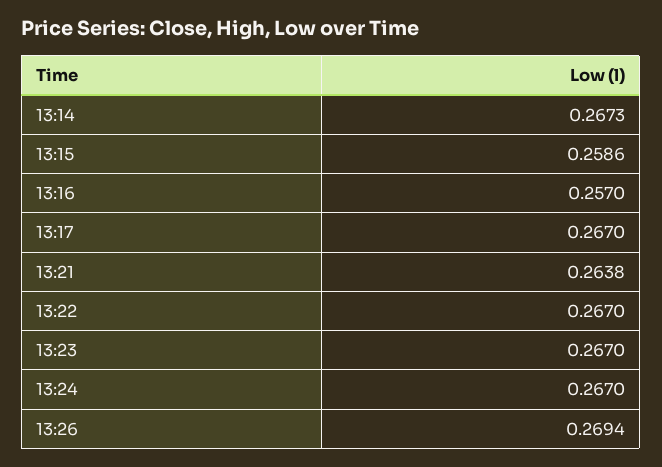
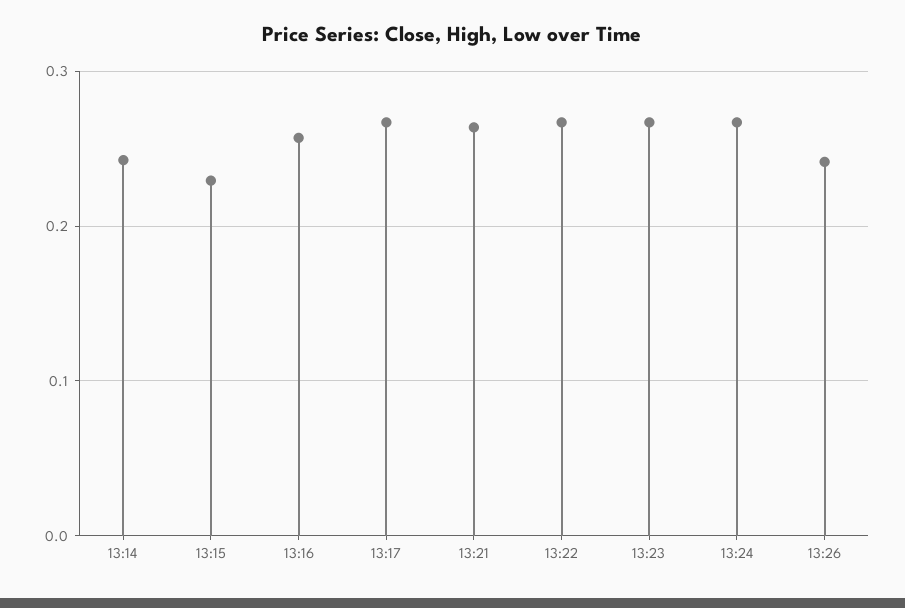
13:14: 0.2673 -> 0.24
13:15: 0.2586 -> 0.23
13:26: 0.2694 -> 0.24

